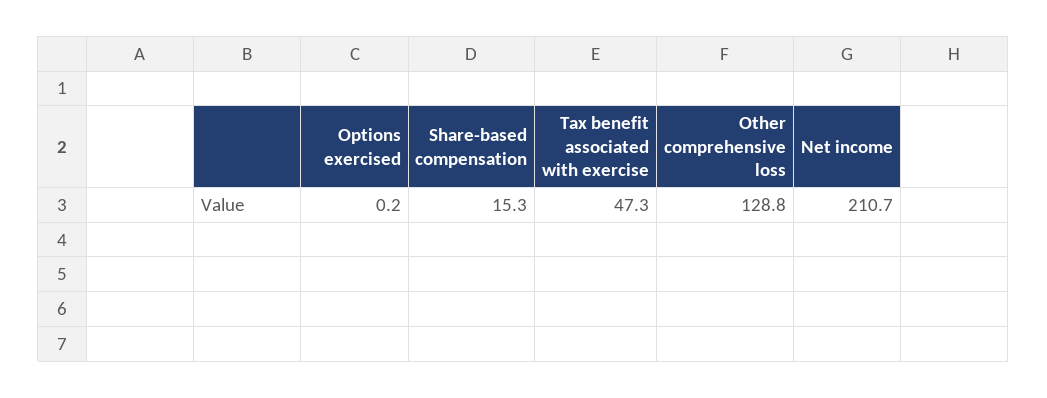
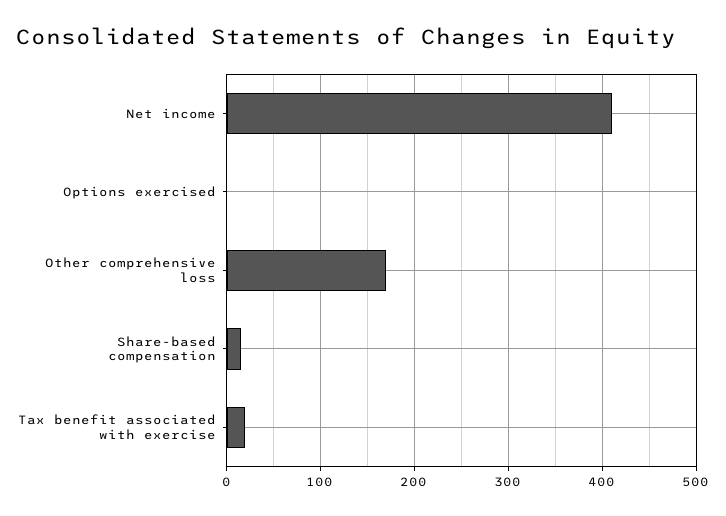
Tax benefit associated with exercise: 47.3 -> 20
Other comprehensive loss: 128.8 -> 170
Net income: 210.7 -> 410

